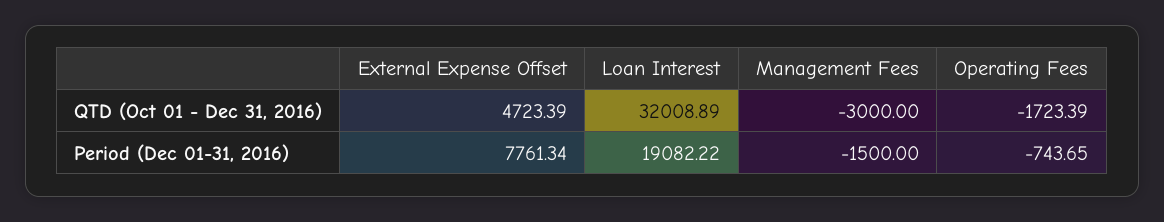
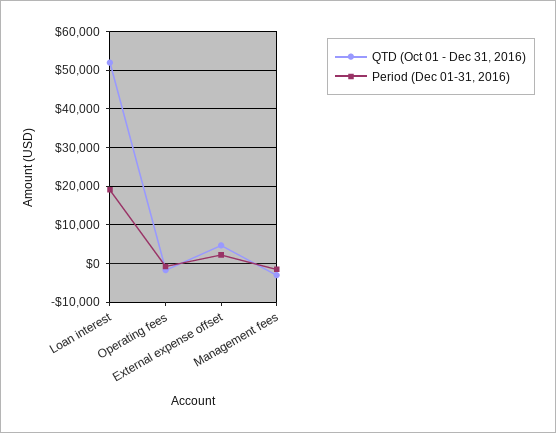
QTD (Oct 01 - Dec 31, 2016), Loan Interest: 32008.89 -> 52000
Period (Dec 01-31, 2016), External Expense Offset: 7761.34 -> 2000

